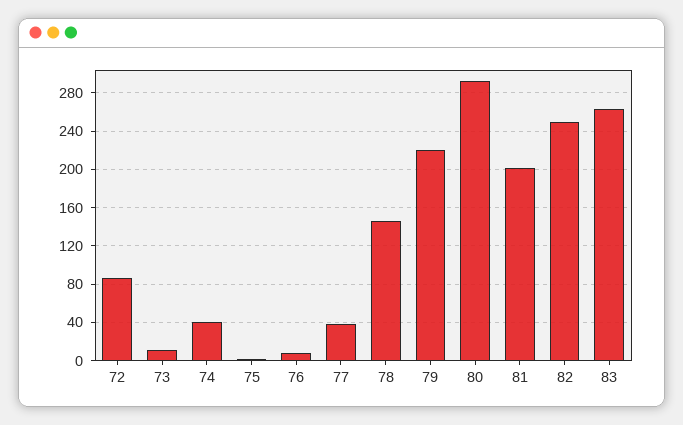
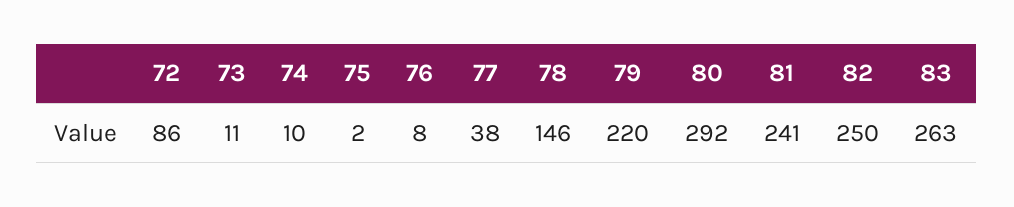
74: 40 -> 10
81: 200 -> 241

